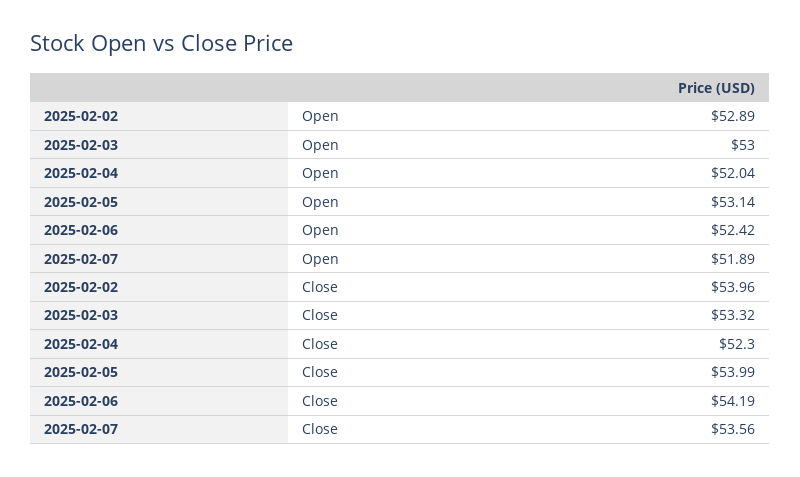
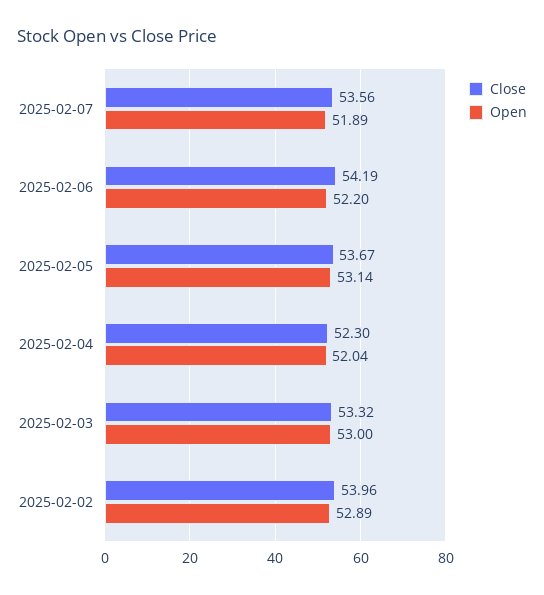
Open, 2025-02-06: 52.42 -> 52.2
Close, 2025-02-05: 53.99 -> 53.67

